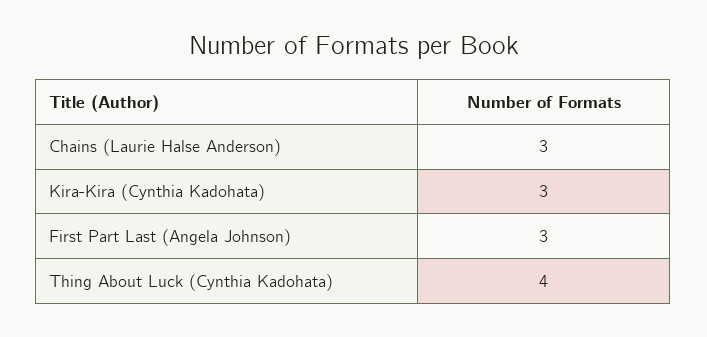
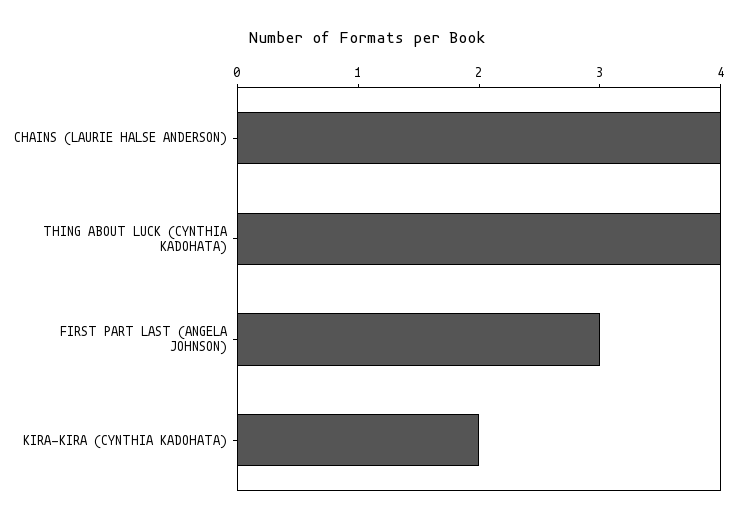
Chains (Laurie Halse Anderson): 3 -> 4
Kira-Kira (Cynthia Kadohata): 3 -> 2

